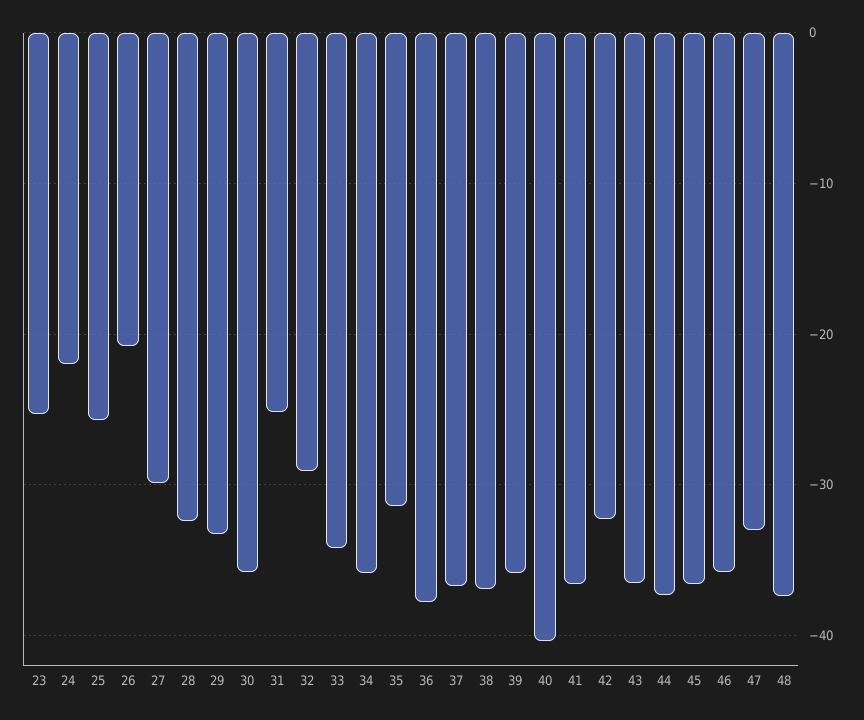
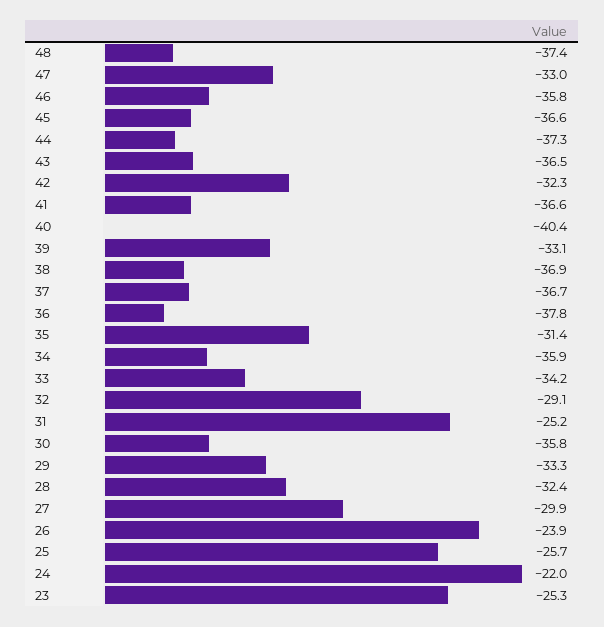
26: -21 -> -23.9
39: -36 -> -33.1

